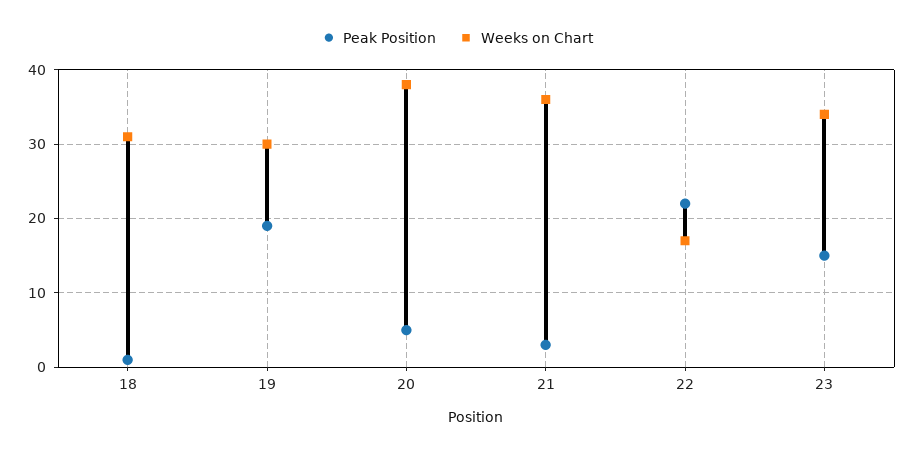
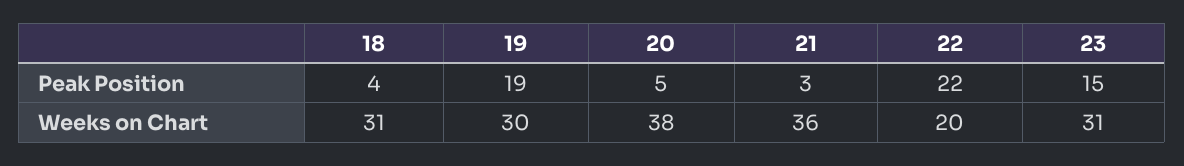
Peak Position, 18: 1 -> 4
Weeks on Chart, 22: 17 -> 20
Weeks on Chart, 23: 34 -> 31

